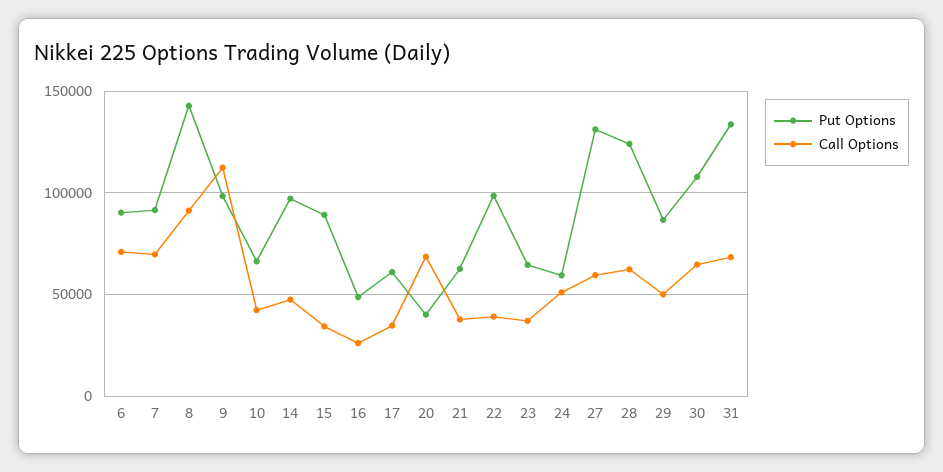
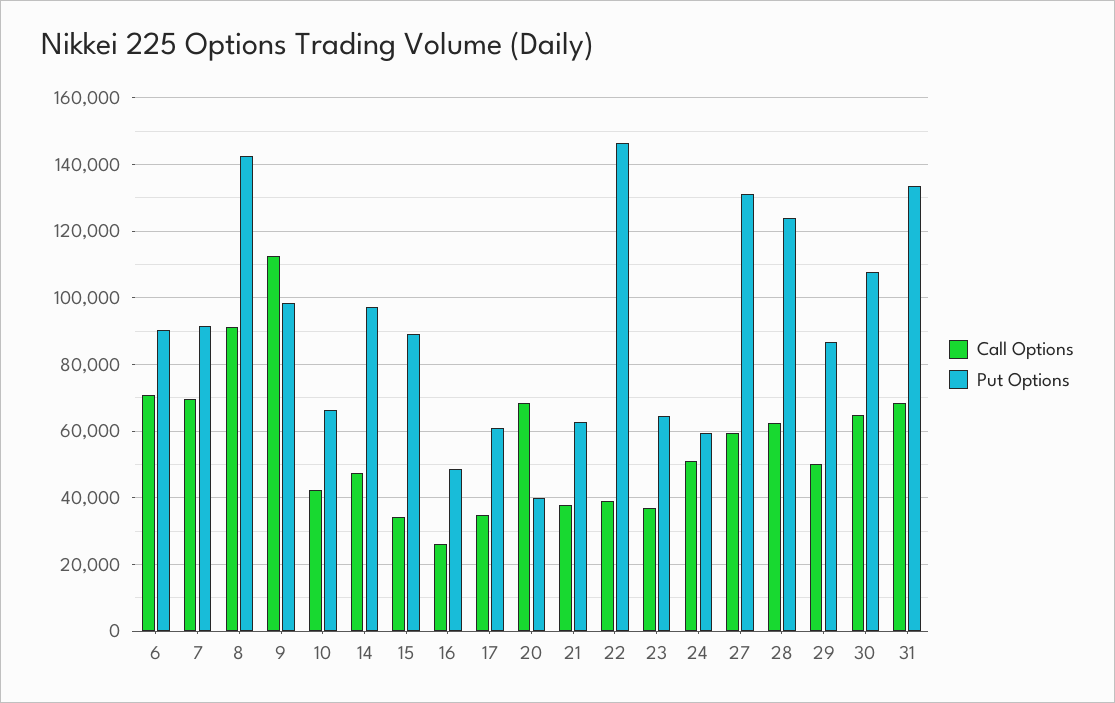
Put Options, 22: 100000 -> 146000

